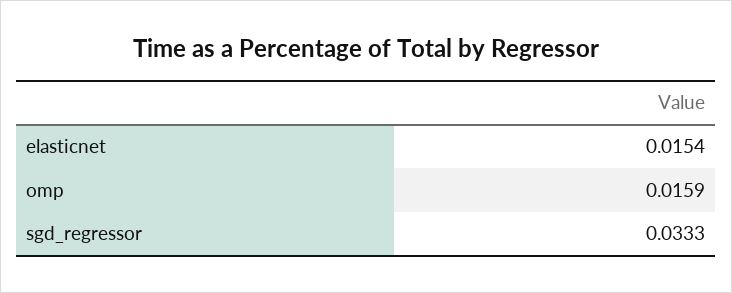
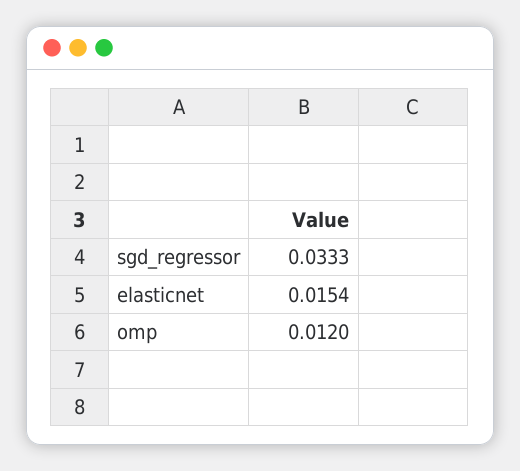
omp: 0.0159 -> 0.012

